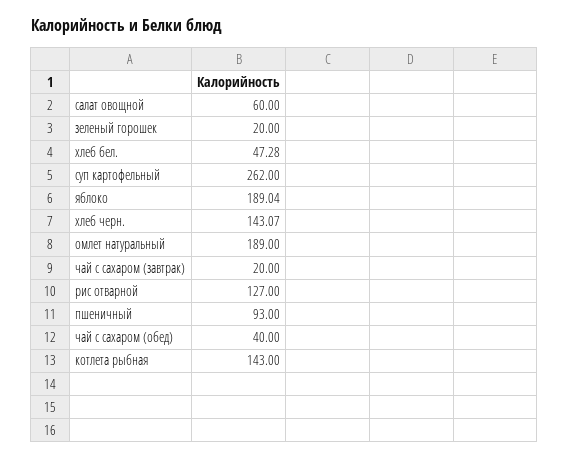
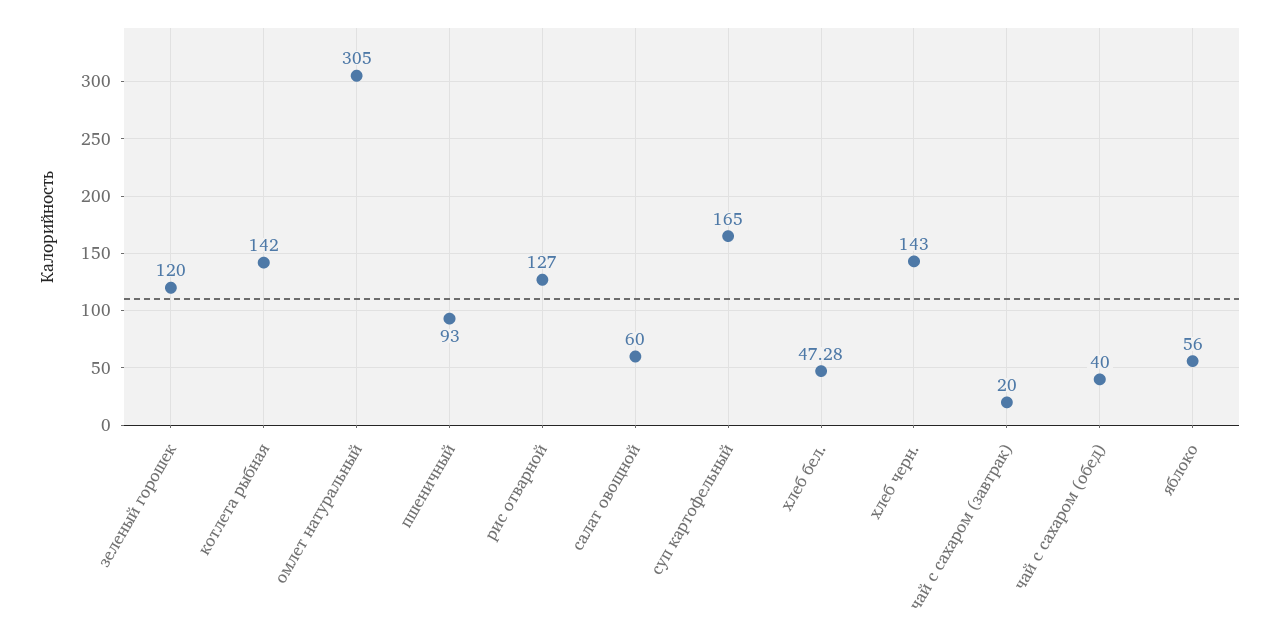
зеленый горошек: 20 -> 120
суп картофельный: 262 -> 165
яблоко: 189.04 -> 56
хлеб черн.: 143.07 -> 143
омлет натуральный: 189 -> 305
котлета рыбная: 143 -> 142

